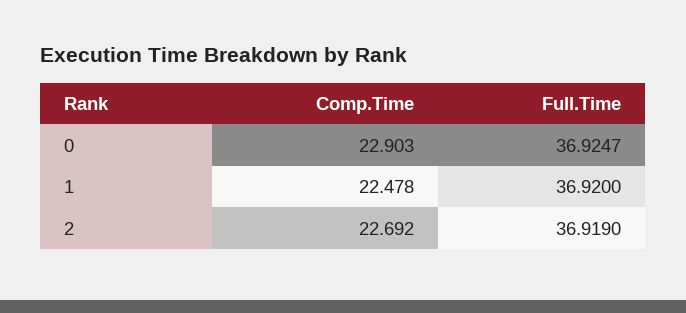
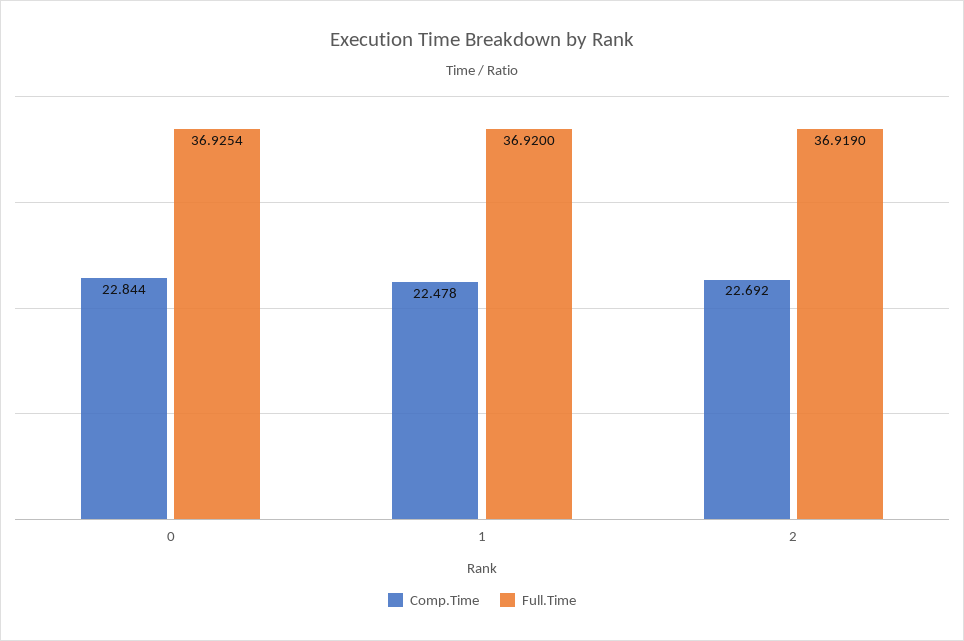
Comp.Time, 0: 22.903 -> 22.844
Full.Time, 0: 36.9247 -> 36.9254

